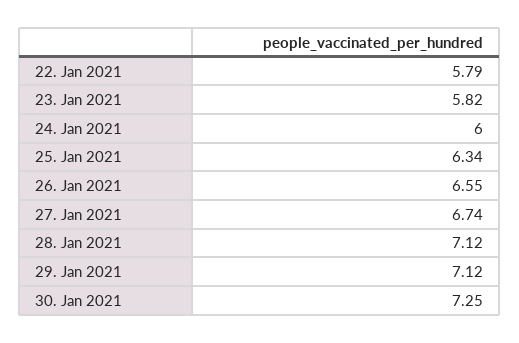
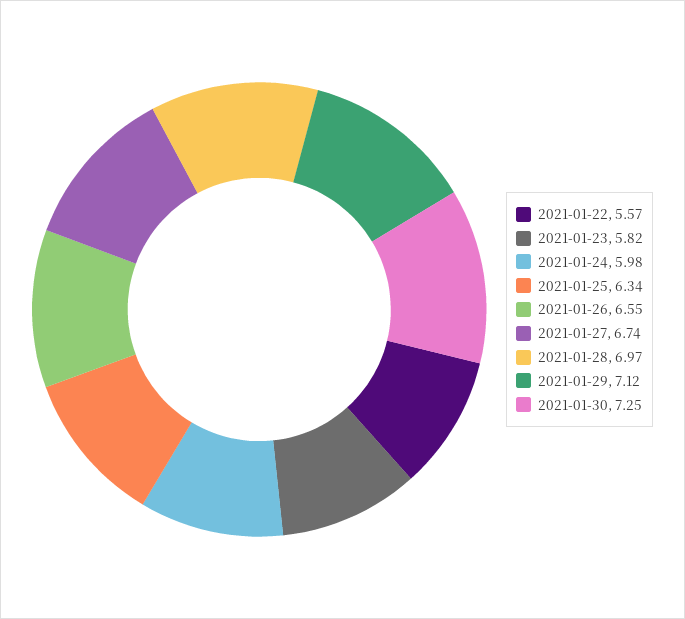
22. Jan 2021: 5.79 -> 5.57
24. Jan 2021: 6 -> 5.98
28. Jan 2021: 7.12 -> 6.97

